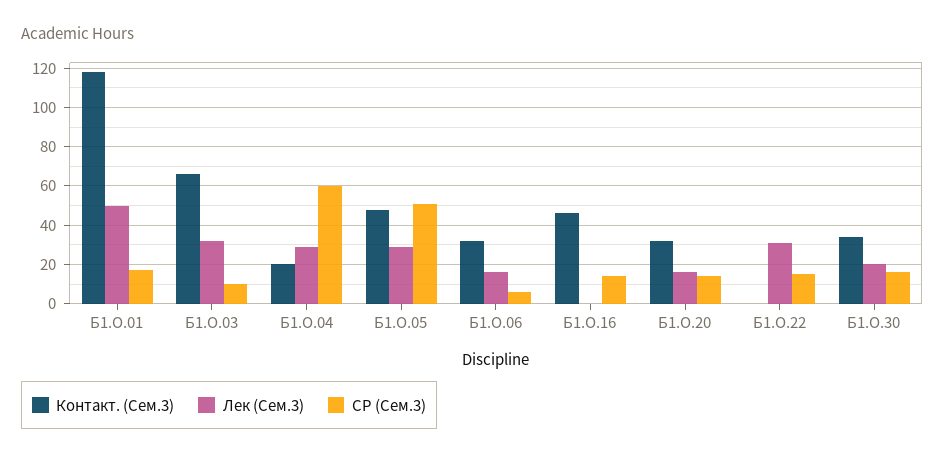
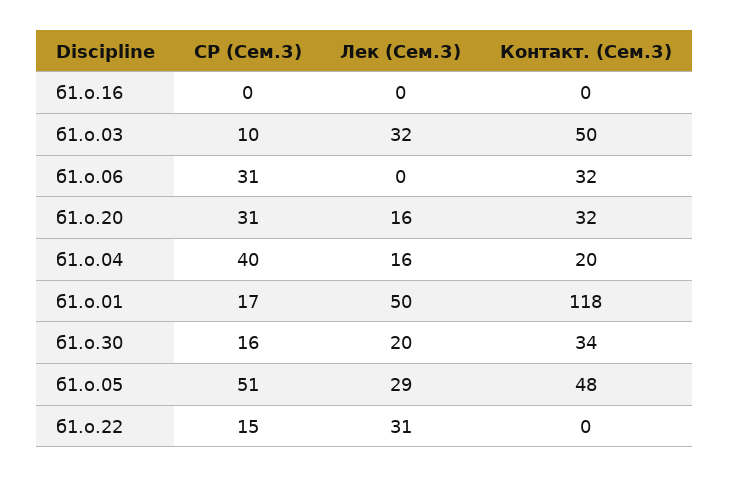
Контакт. (Сем.3), Б1.О.03: 65 -> 50
Лек (Сем.3), Б1.О.04: 30 -> 16
СР (Сем.3), Б1.О.04: 60 -> 40
Лек (Сем.3), Б1.О.06: 15 -> 0
СР (Сем.3), Б1.О.06: 5 -> 31
Контакт. (Сем.3), Б1.О.16: 45 -> 0
СР (Сем.3), Б1.О.16: 15 -> 0
СР (Сем.3), Б1.О.20: 15 -> 31

